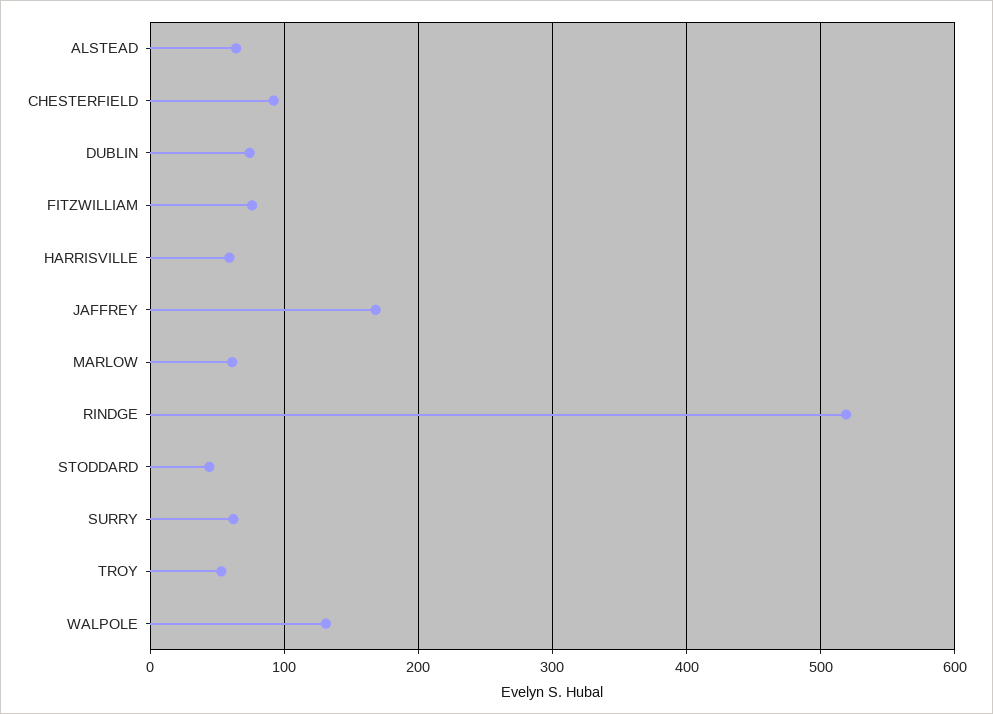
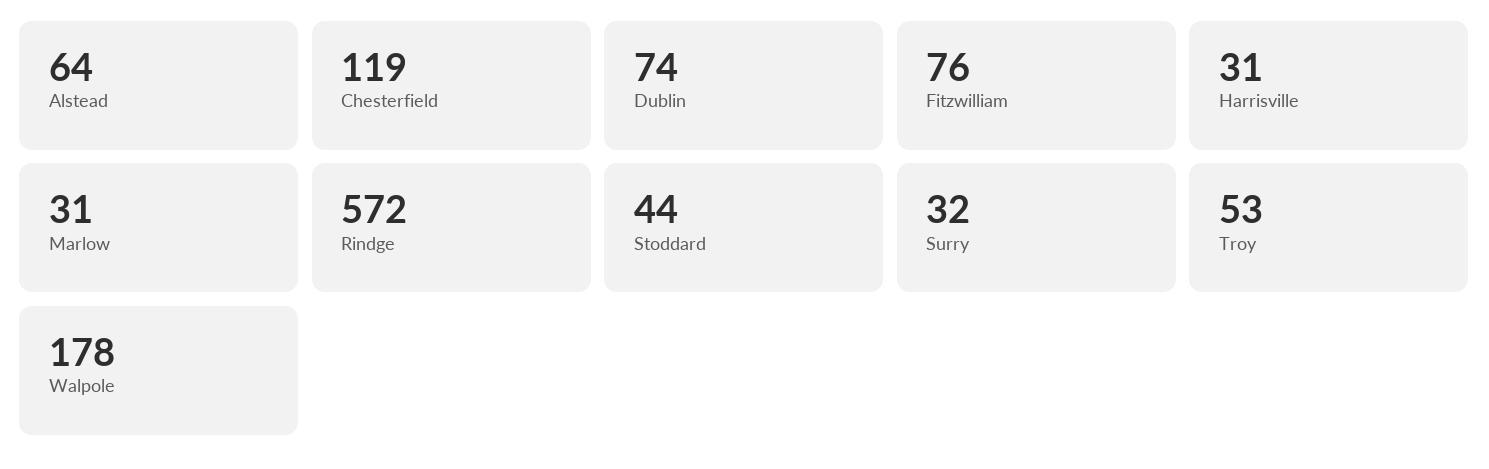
CHESTERFIELD: 90 -> 119
HARRISVILLE: 60 -> 31
JAFFREY: 170 -> none
MARLOW: 60 -> 31
RINDGE: 520 -> 572
SURRY: 60 -> 32
WALPOLE: 130 -> 178

